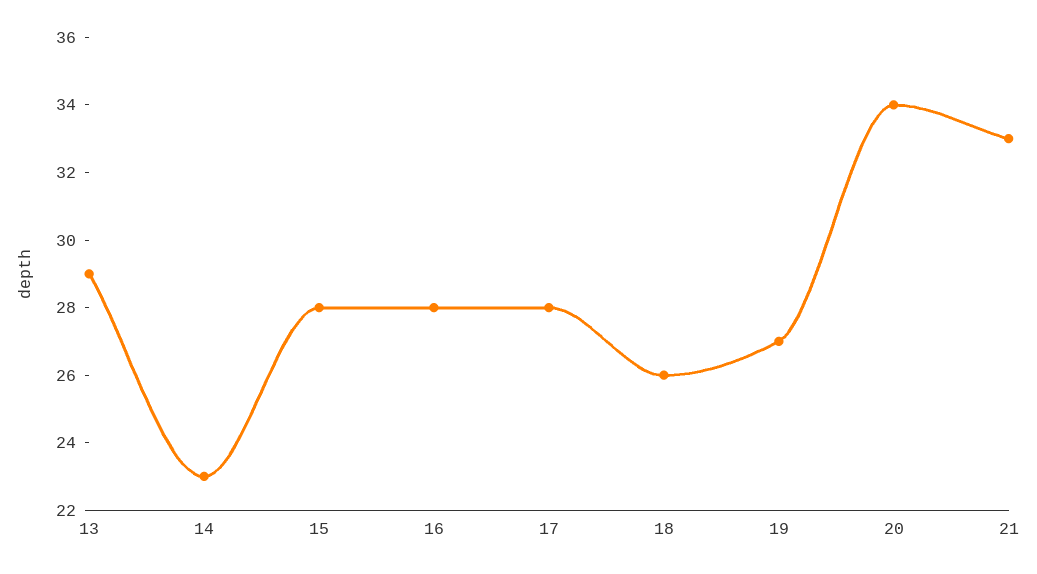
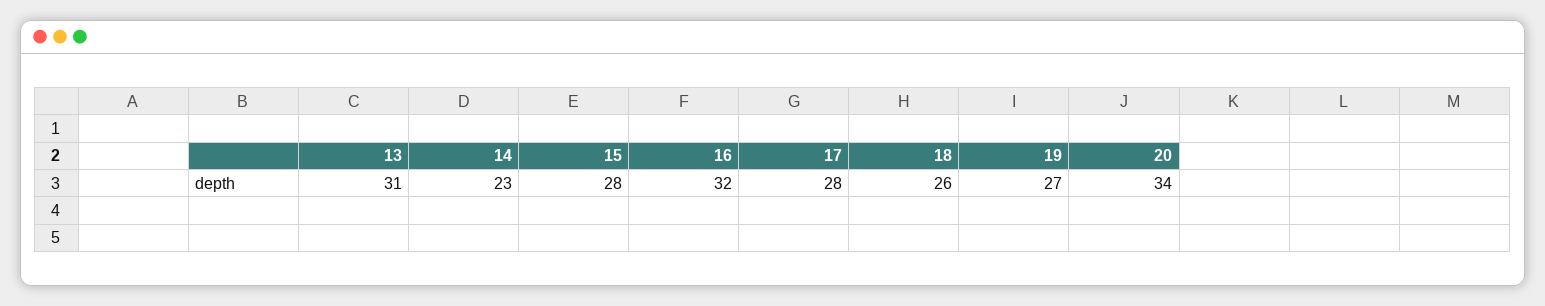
13: 29 -> 31
16: 28 -> 32
21: 33 -> none

